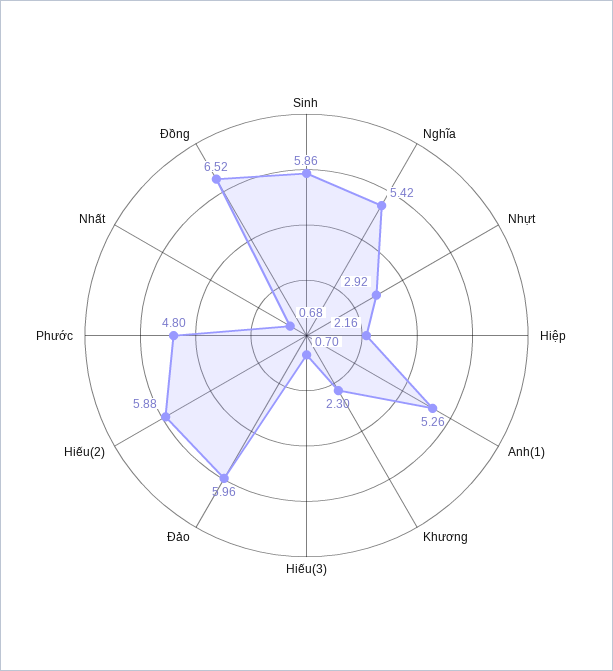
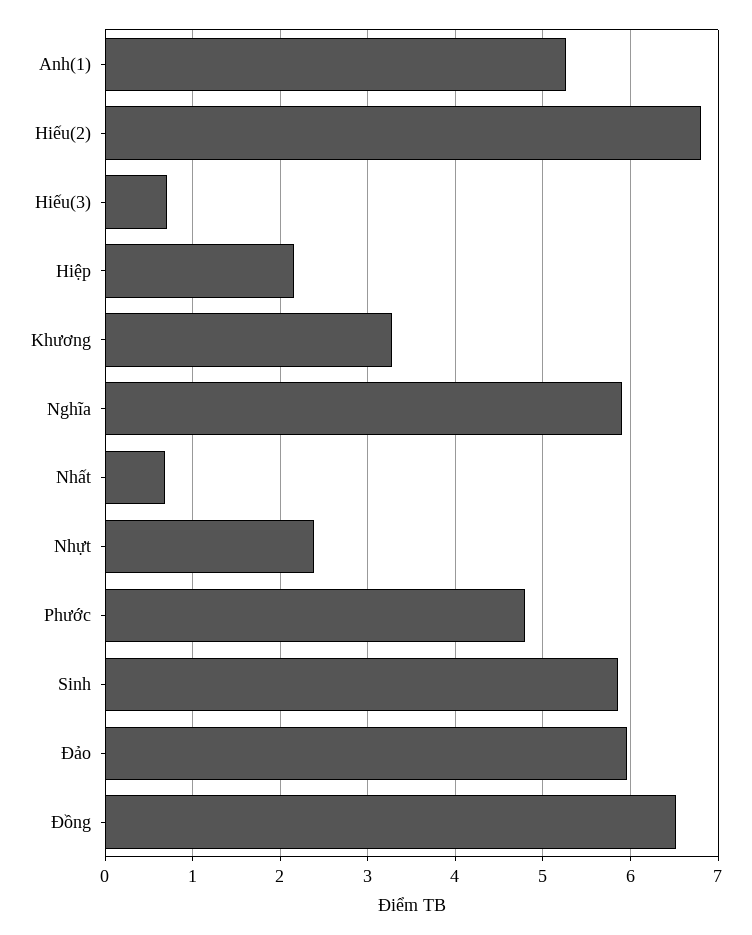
Nghĩa: 5.42 -> 5.9
Nhựt: 2.92 -> 2.4
Khương: 2.3 -> 3.3
Hiếu(2): 5.88 -> 6.8

